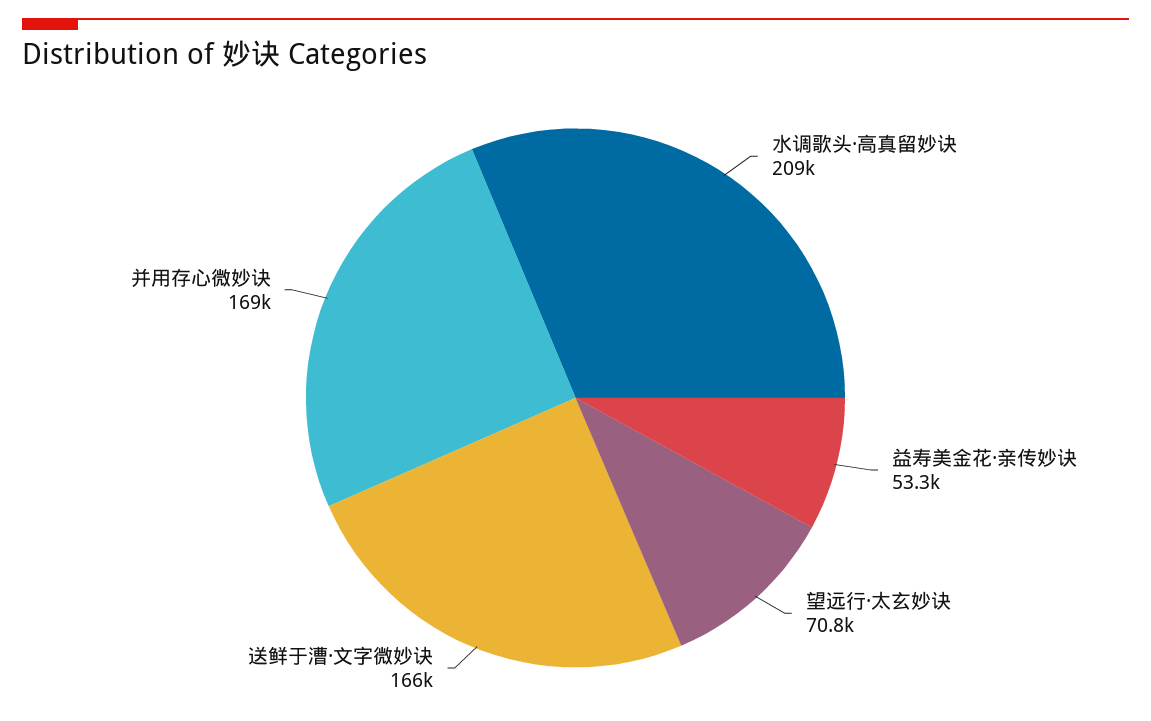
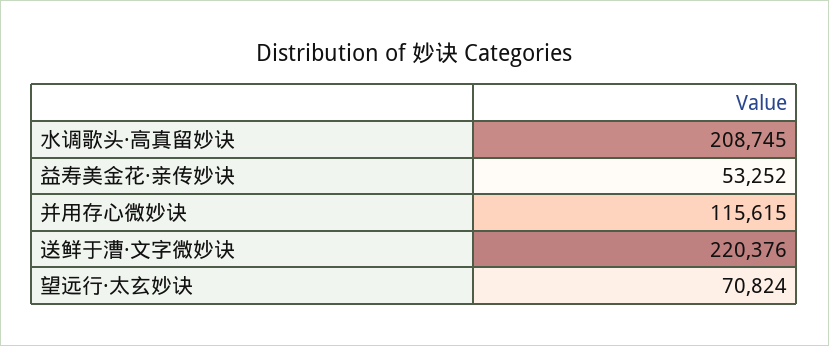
送鲜于漕·文字微妙诀: 166000 -> 220376
并用存心微妙诀: 169000 -> 115615

